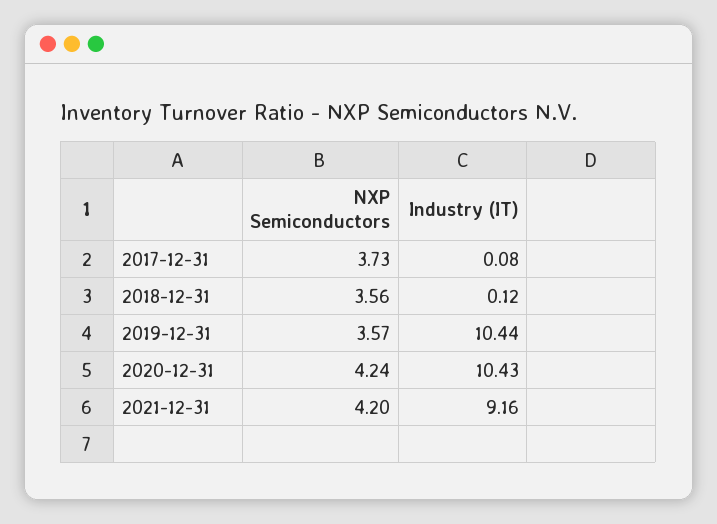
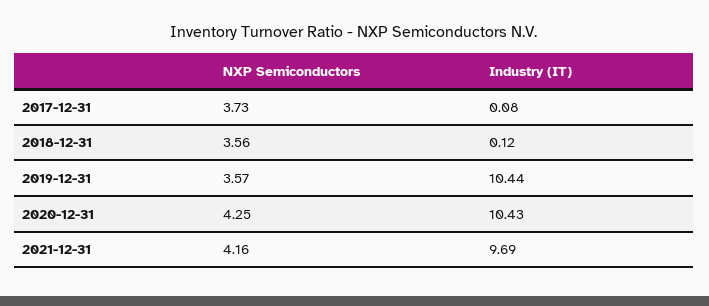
NXP Semiconductors, 2020-12-31: 4.24 -> 4.25
NXP Semiconductors, 2021-12-31: 4.2 -> 4.16
Industry (IT), 2021-12-31: 9.16 -> 9.69

